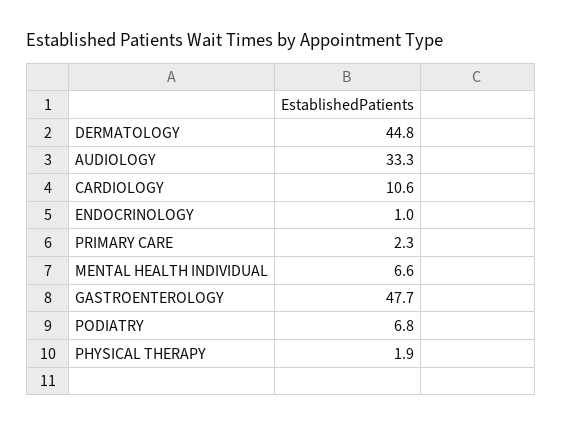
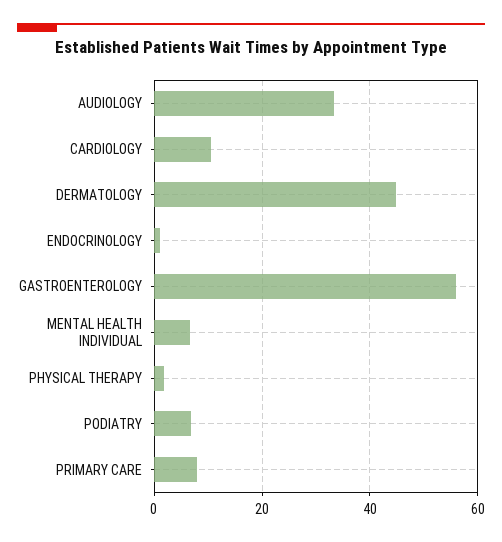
PRIMARY CARE: 2.3 -> 8
GASTROENTEROLOGY: 47.7 -> 56

